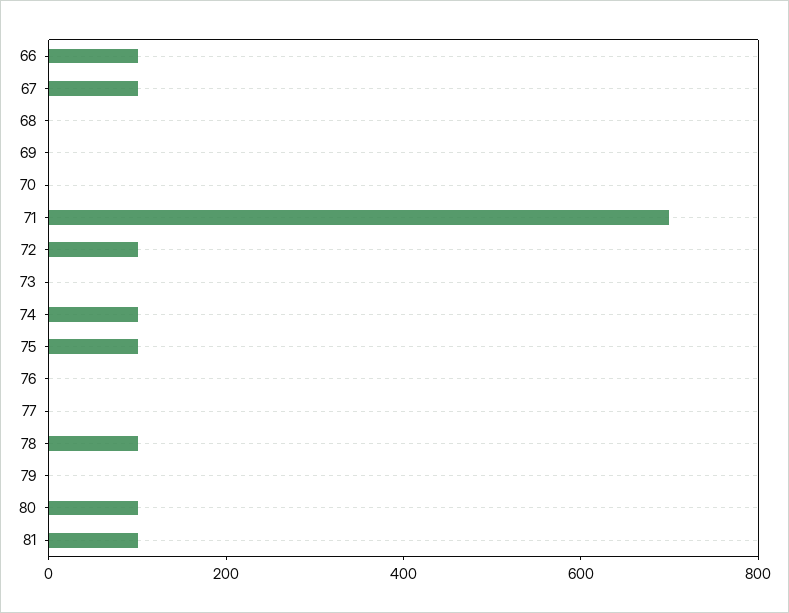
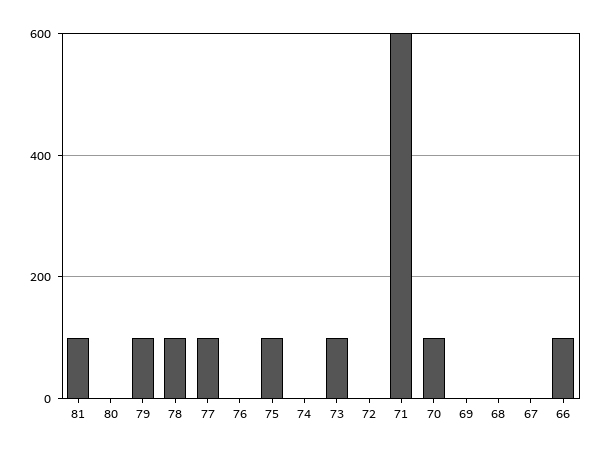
67: 100 -> 0
70: 0 -> 100
71: 700 -> 600
72: 100 -> 0
73: 0 -> 100
74: 100 -> 0
77: 0 -> 100
79: 0 -> 100
80: 100 -> 0

